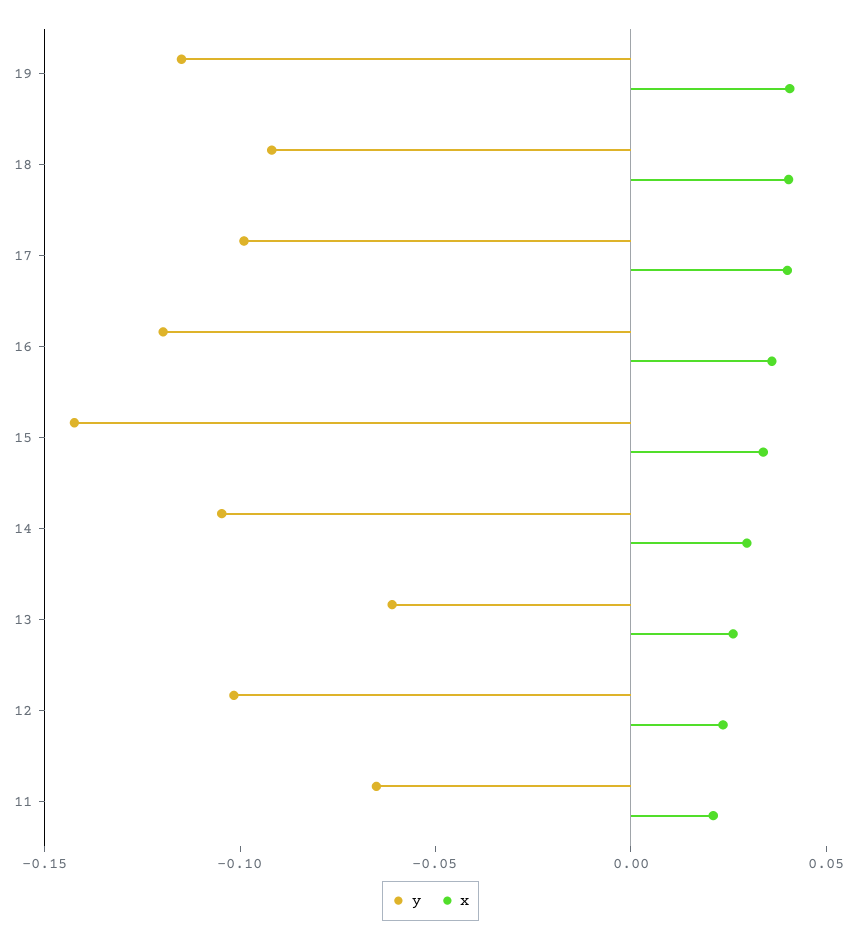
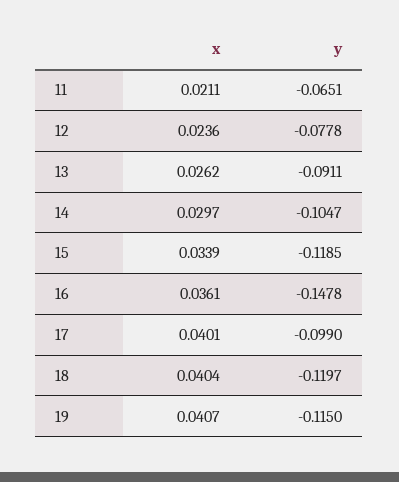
y, 18: -0.09 -> -0.1197
y, 16: -0.12 -> -0.1478
y, 15: -0.14 -> -0.1185
y, 13: -0.06 -> -0.0911
y, 12: -0.1 -> -0.0778

